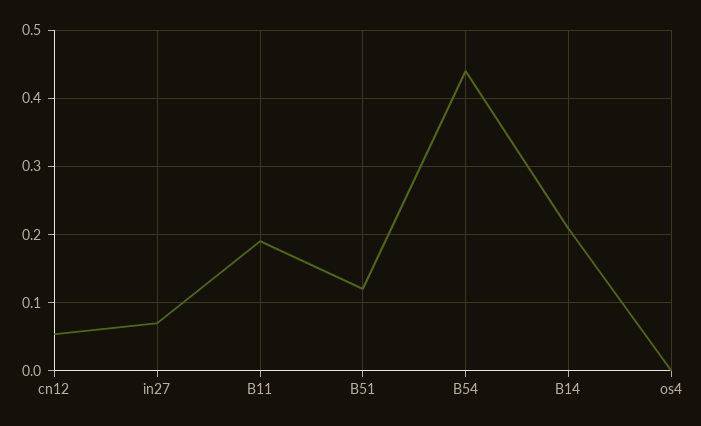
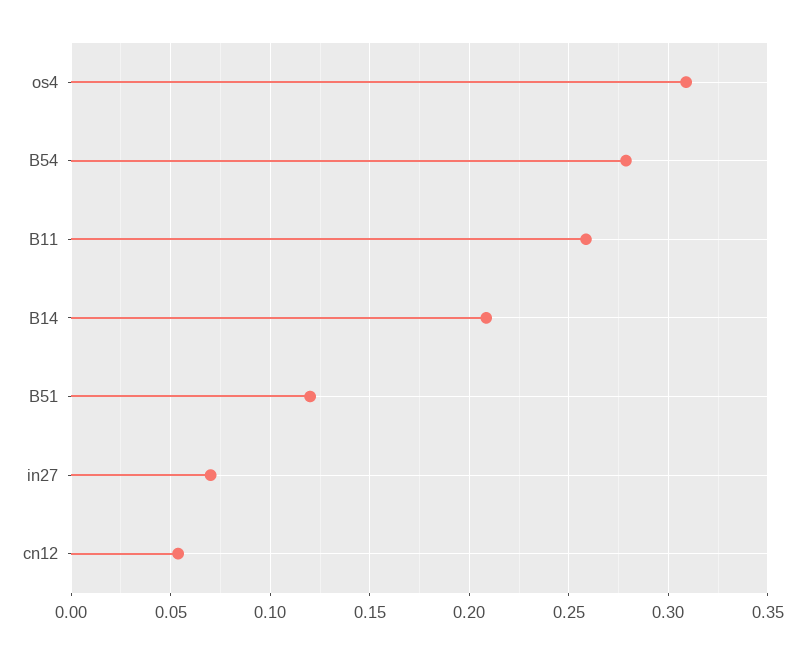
B11: 0.19 -> 0.26
B54: 0.44 -> 0.28
os4: 0 -> 0.31

